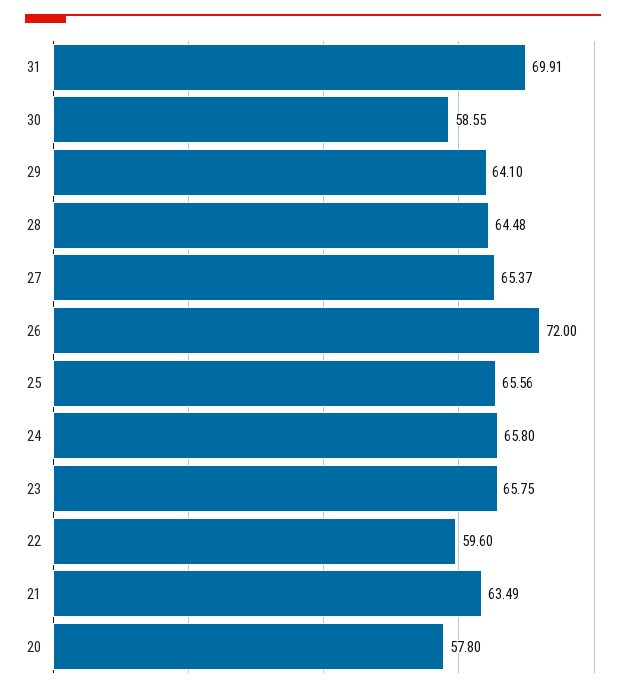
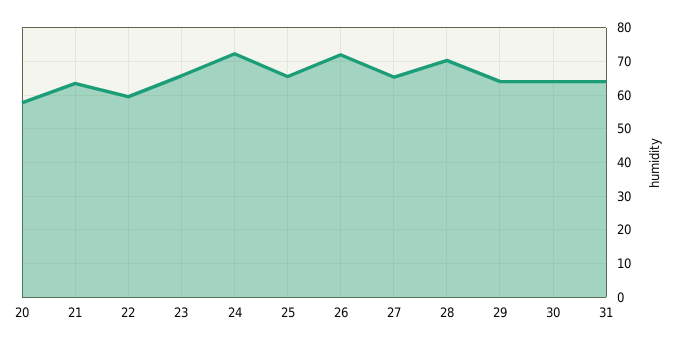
31: 69.91 -> 64
30: 58.55 -> 64
28: 64.48 -> 70
24: 65.8 -> 72

